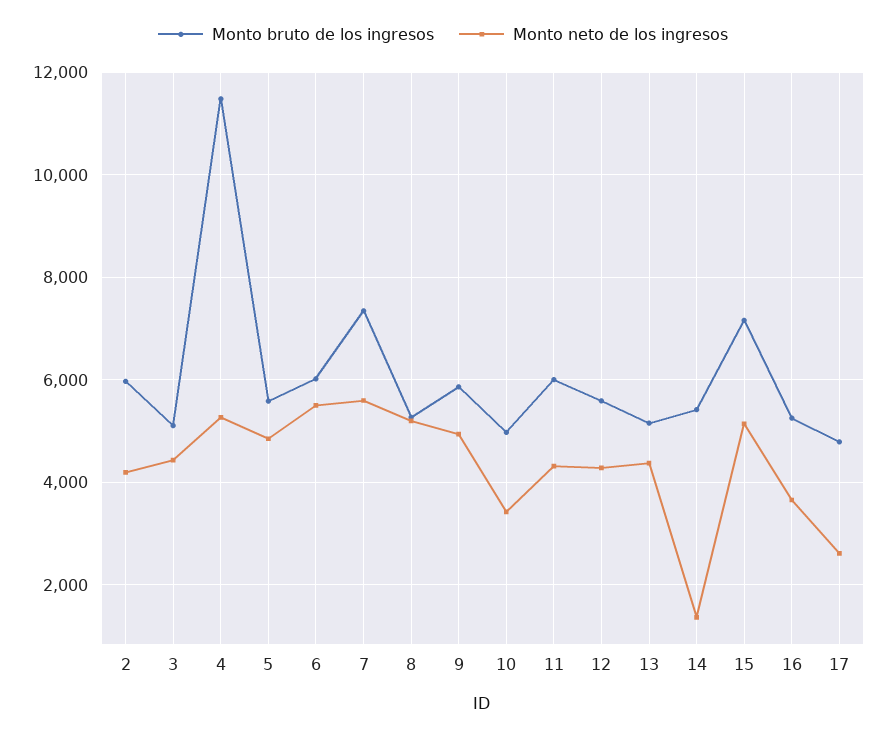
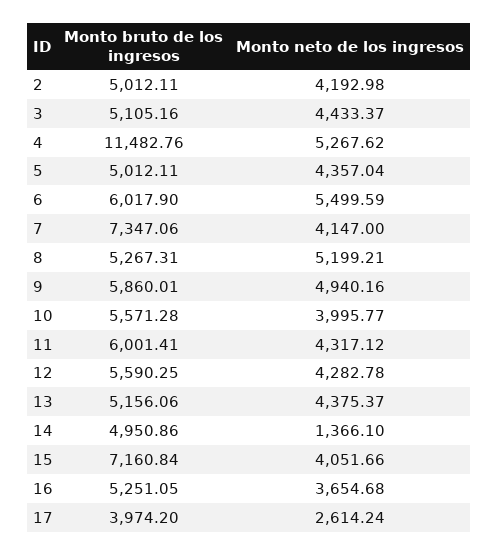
Monto bruto de los ingresos, 2: 6000 -> 5012.11
Monto bruto de los ingresos, 5: 5600 -> 5012.11
Monto neto de los ingresos, 5: 4800 -> 4357.04
Monto neto de los ingresos, 7: 5600 -> 4147
Monto bruto de los ingresos, 10: 5000 -> 5571.28
Monto neto de los ingresos, 10: 3400 -> 3995.77
Monto bruto de los ingresos, 14: 5400 -> 4950.86
Monto neto de los ingresos, 15: 5200 -> 4051.66
Monto bruto de los ingresos, 17: 4800 -> 3974.2

